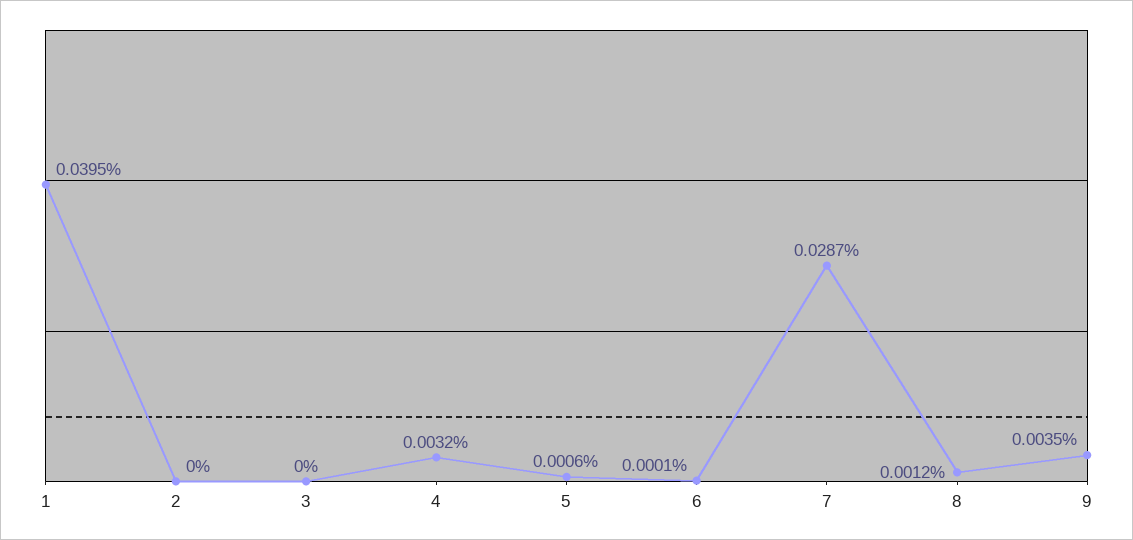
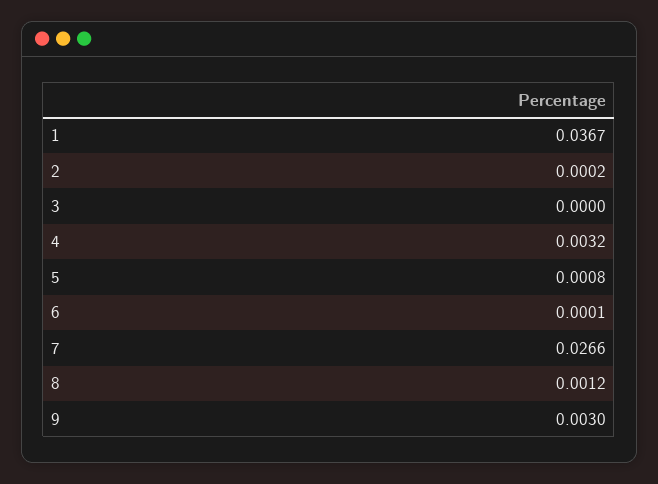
1: 0.0395 -> 0.0367
2: 0 -> 0.0002
5: 0.0006 -> 0.0008
7: 0.0287 -> 0.0266
9: 0.0035 -> 0.003

